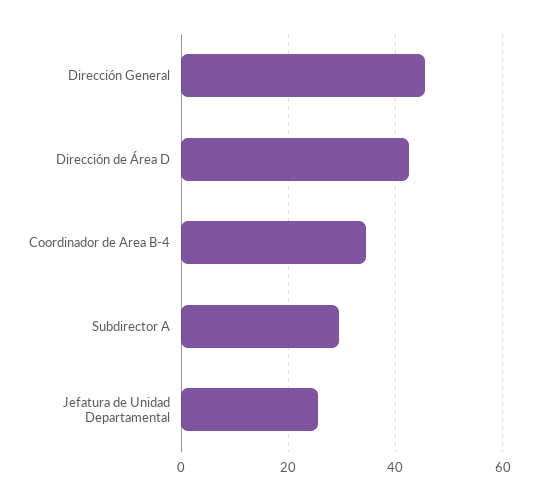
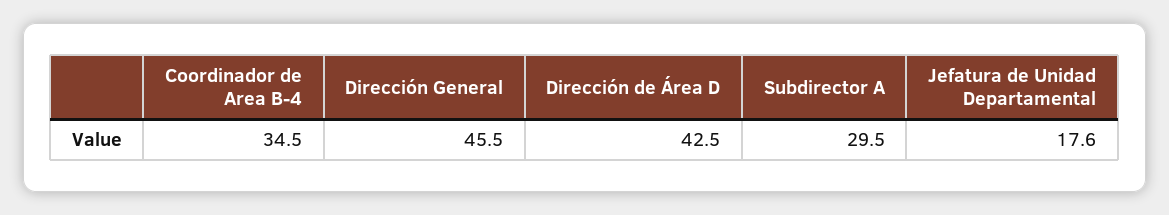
Jefatura de Unidad Departamental: 26 -> 17.6

